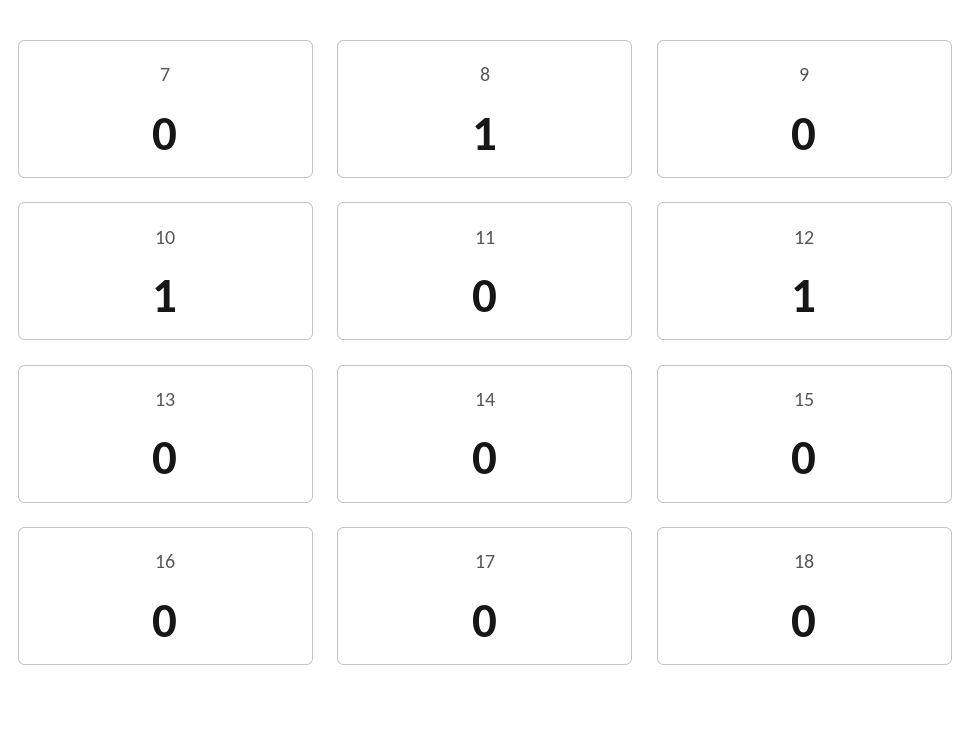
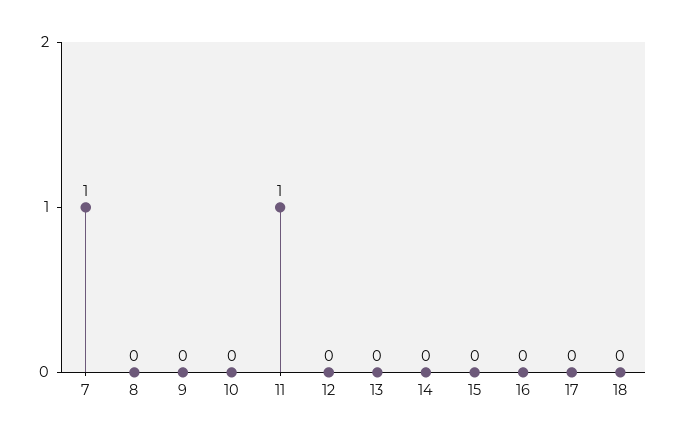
7: 0 -> 1
8: 1 -> 0
10: 1 -> 0
11: 0 -> 1
12: 1 -> 0

